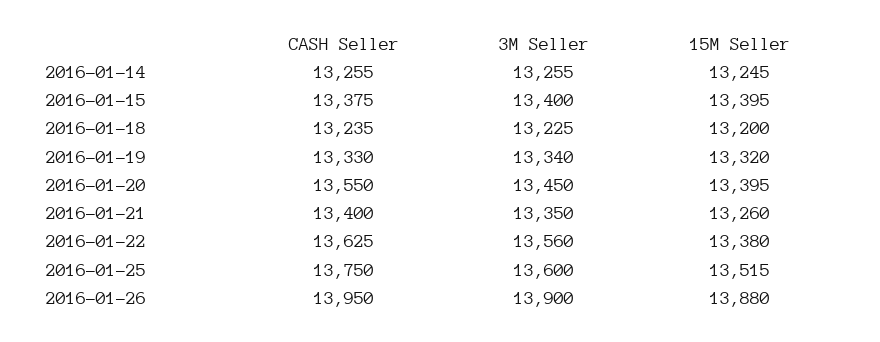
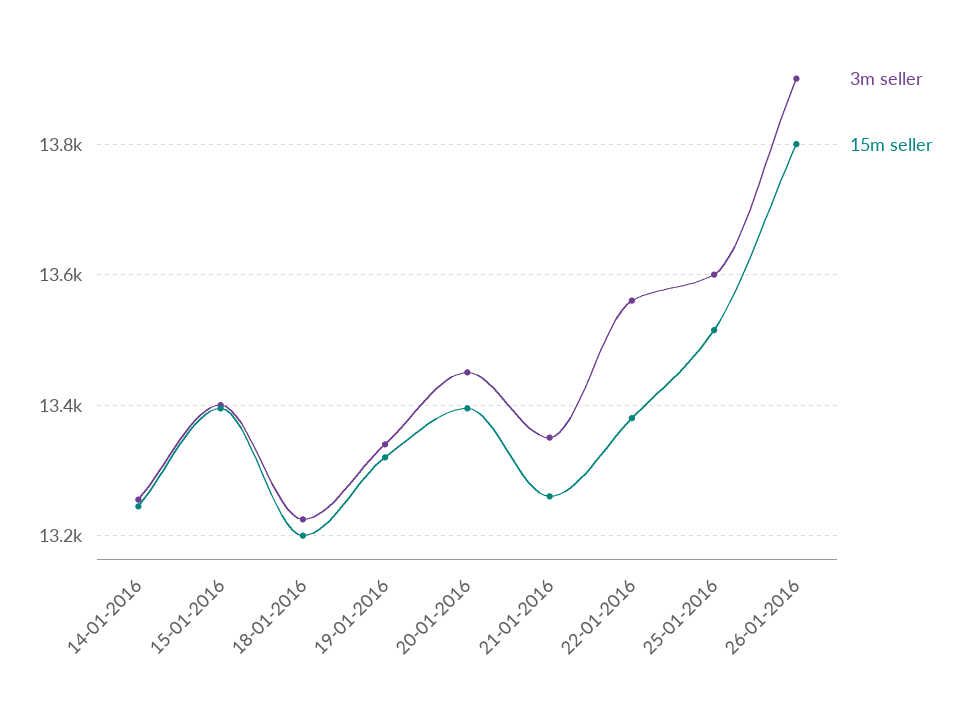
CASH Seller, 2016-01-14: 13255 -> none
CASH Seller, 2016-01-15: 13375 -> none
CASH Seller, 2016-01-18: 13235 -> none
CASH Seller, 2016-01-19: 13330 -> none
CASH Seller, 2016-01-20: 13550 -> none
CASH Seller, 2016-01-21: 13400 -> none
CASH Seller, 2016-01-22: 13625 -> none
CASH Seller, 2016-01-25: 13750 -> none
CASH Seller, 2016-01-26: 13950 -> none
15M Seller, 2016-01-26: 13880 -> 13800

